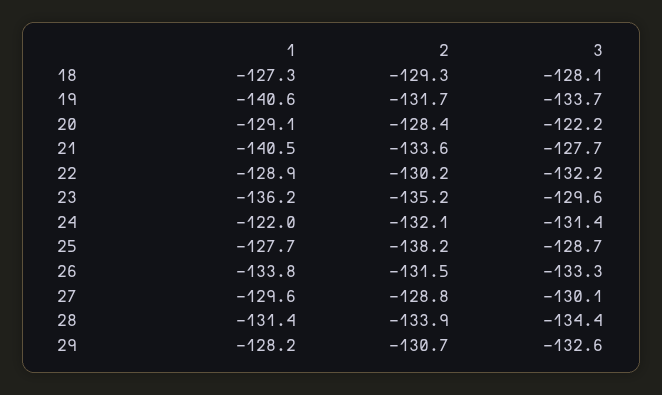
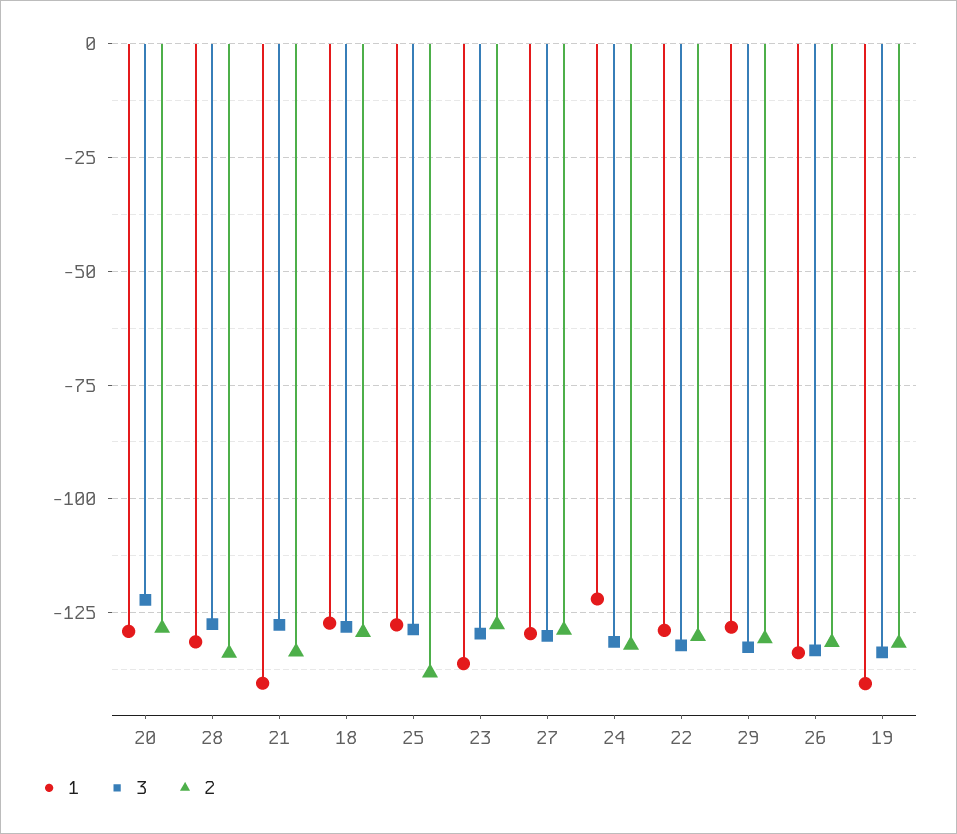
2, 23: -135.2 -> -127.5
3, 28: -134.4 -> -127.5

